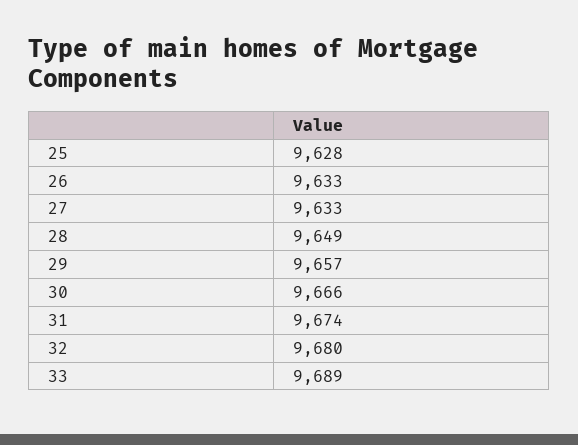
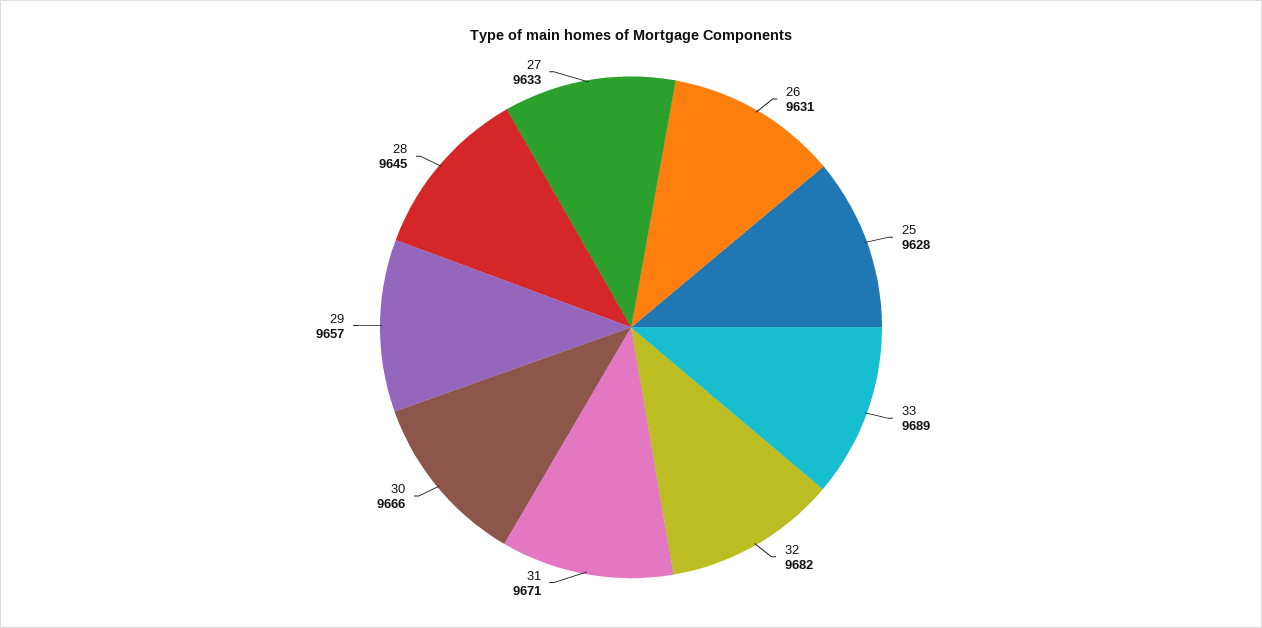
26: 9633 -> 9631
28: 9649 -> 9645
31: 9674 -> 9671
32: 9680 -> 9682

